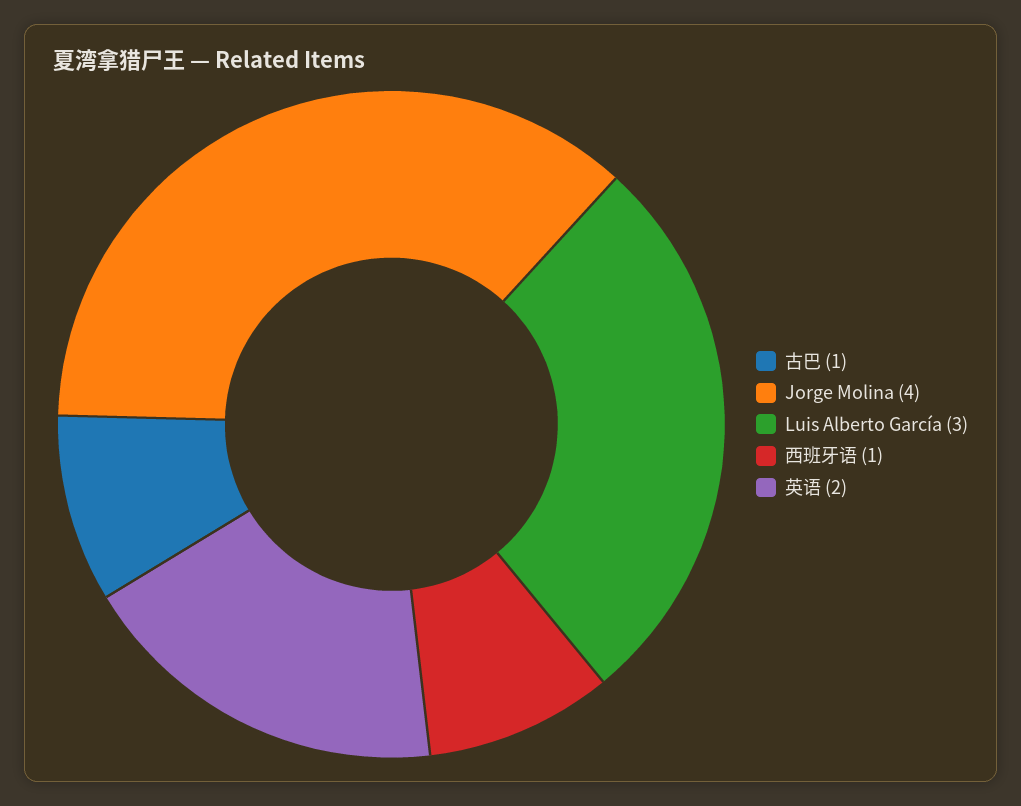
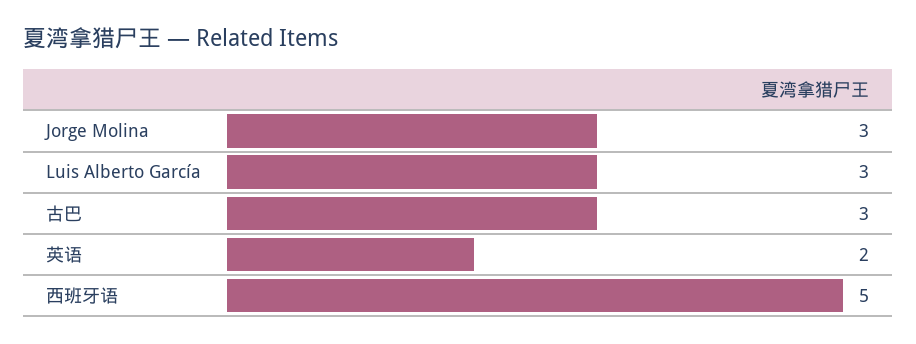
古巴: 1 -> 3
Jorge Molina: 4 -> 3
西班牙语: 1 -> 5

